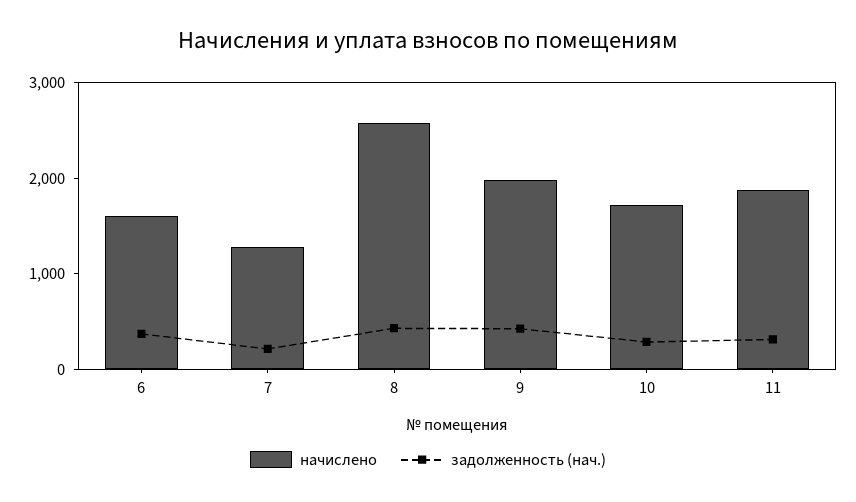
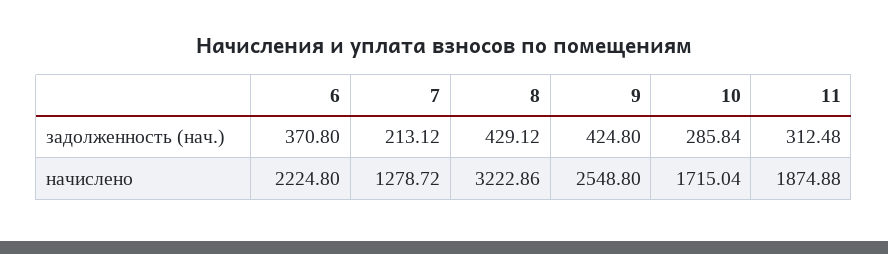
начислено, 6: 1600 -> 2224.8
начислено, 8: 2600 -> 3222.86
начислено, 9: 2000 -> 2548.8

